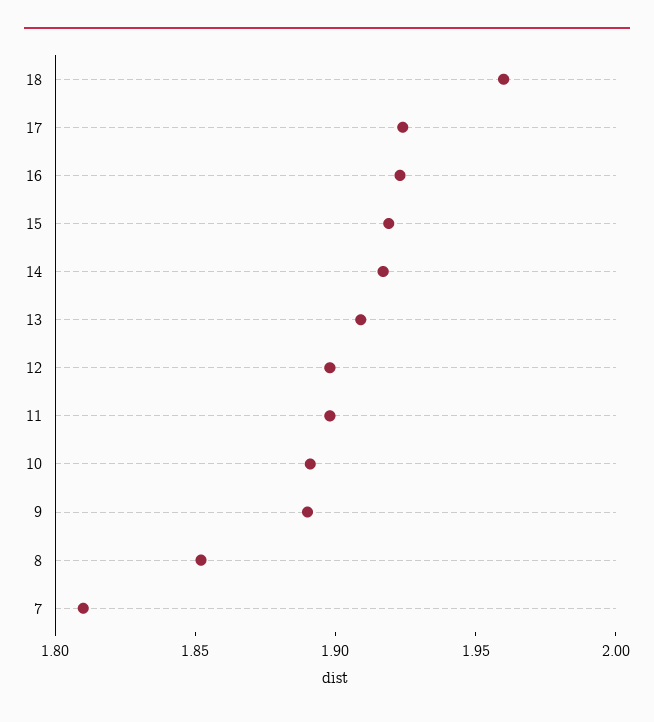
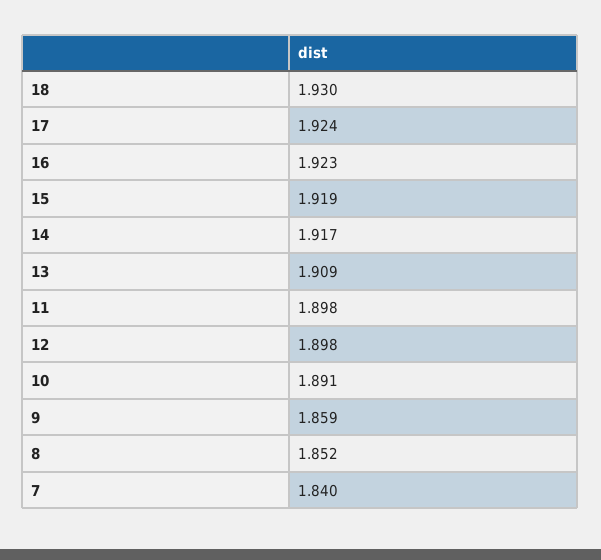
18: 1.96 -> 1.93
9: 1.89 -> 1.859
7: 1.81 -> 1.84

